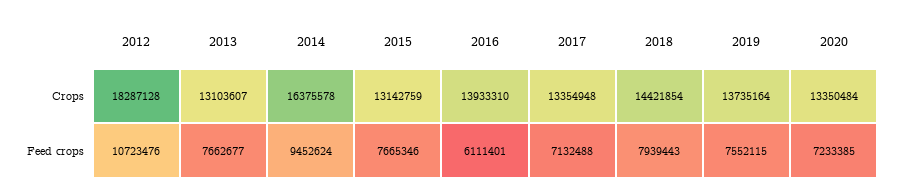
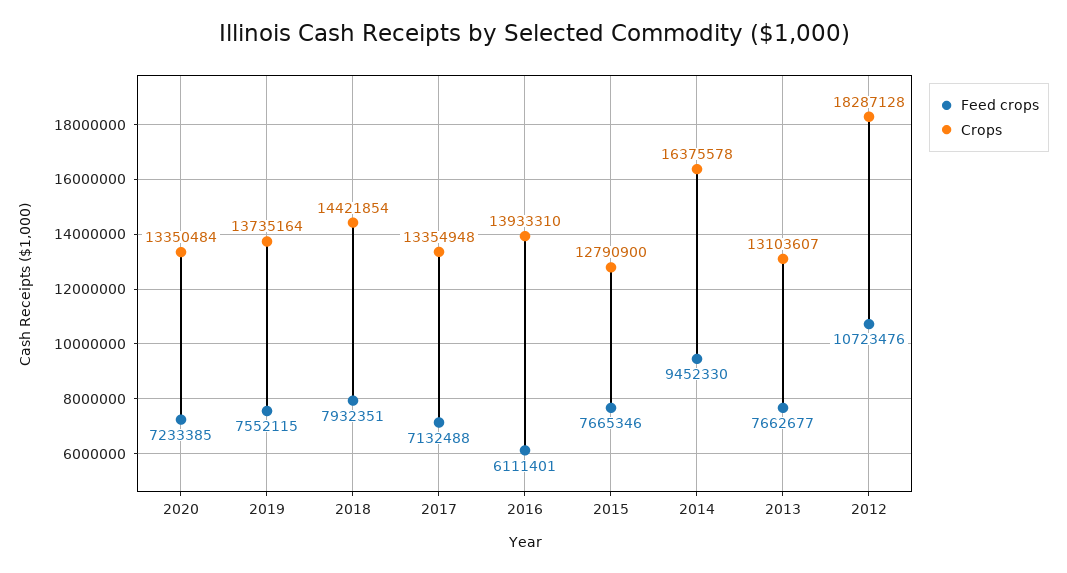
Crops, 2015: 13142759 -> 12790900
Feed crops, 2014: 9452624 -> 9452330
Feed crops, 2018: 7939443 -> 7932351

